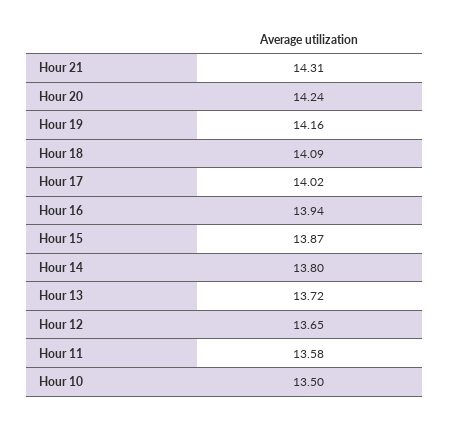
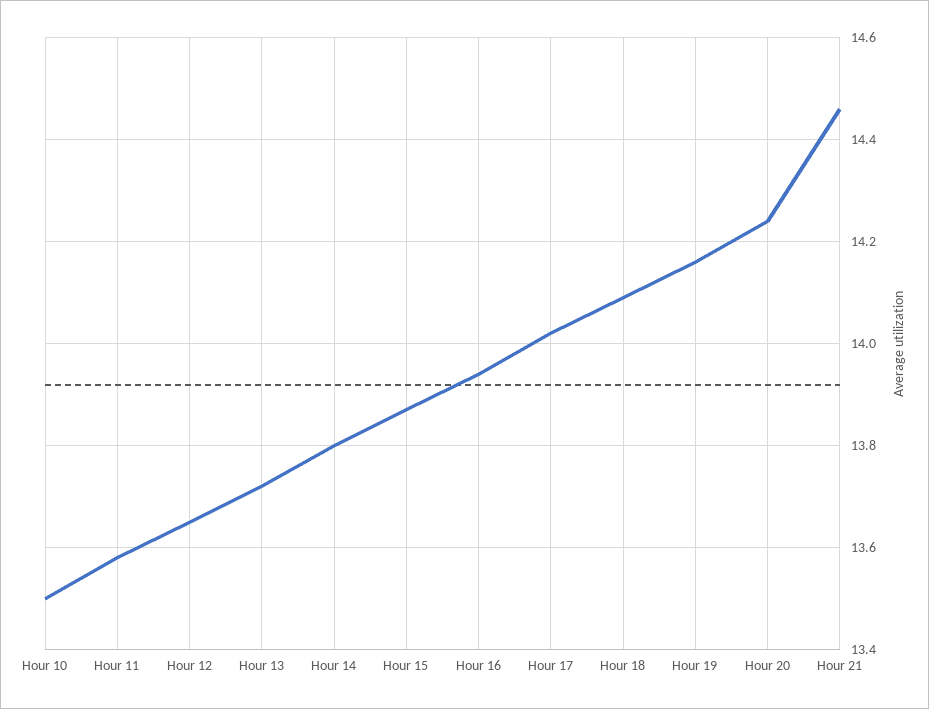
Hour 21: 14.31 -> 14.45

